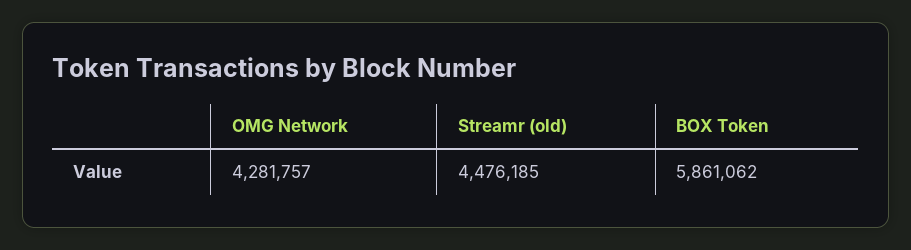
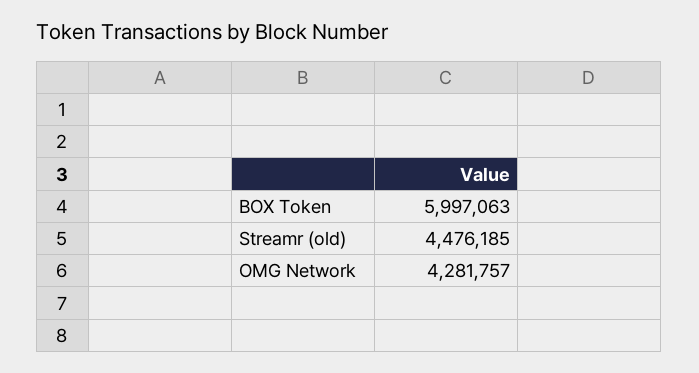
BOX Token: 5861062 -> 5997063

